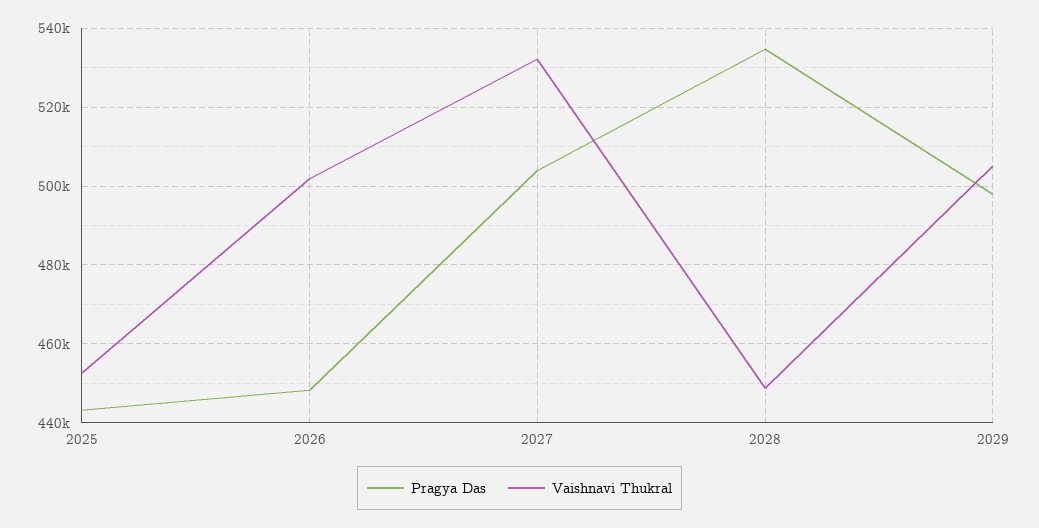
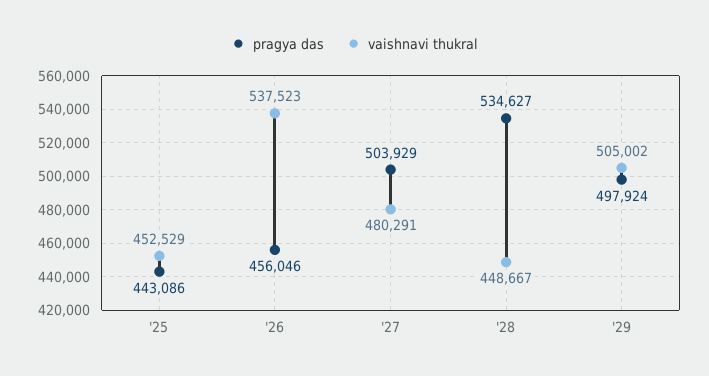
Pragya Das, 2026: 448000 -> 456046
Vaishnavi Thukral, 2026: 502000 -> 537523
Vaishnavi Thukral, 2027: 532000 -> 480291

